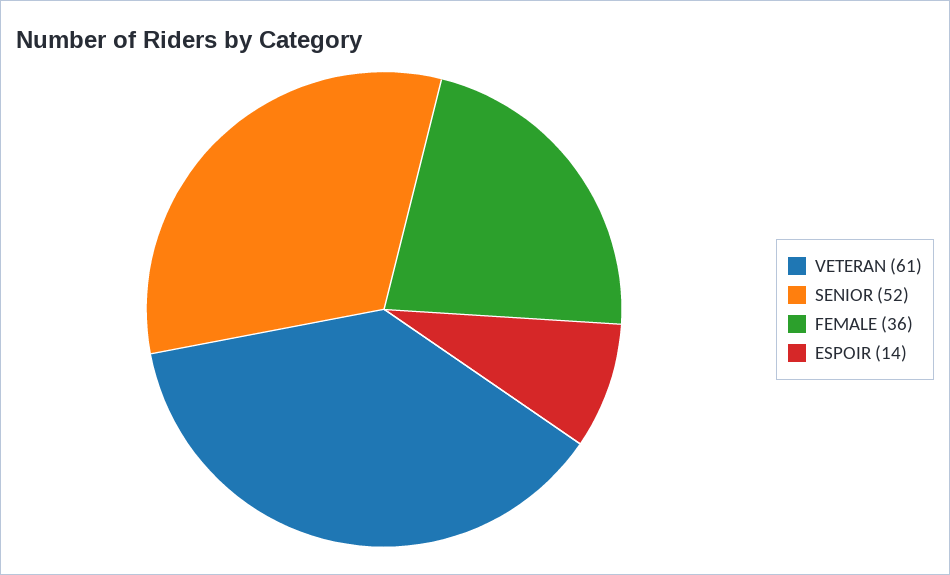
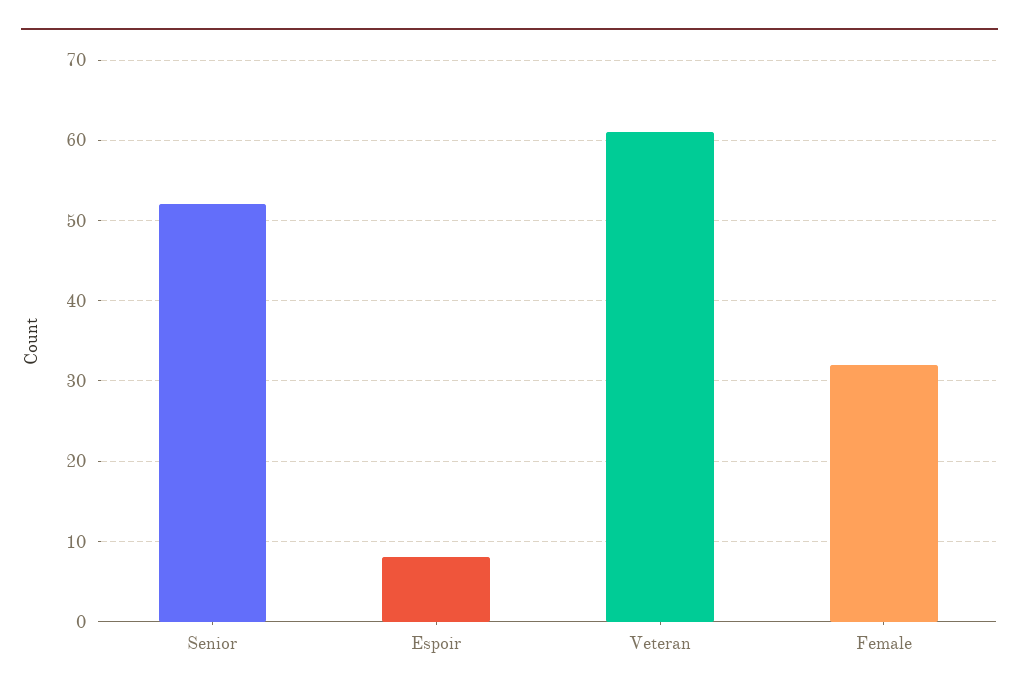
FEMALE: 36 -> 32
ESPOIR: 14 -> 8

